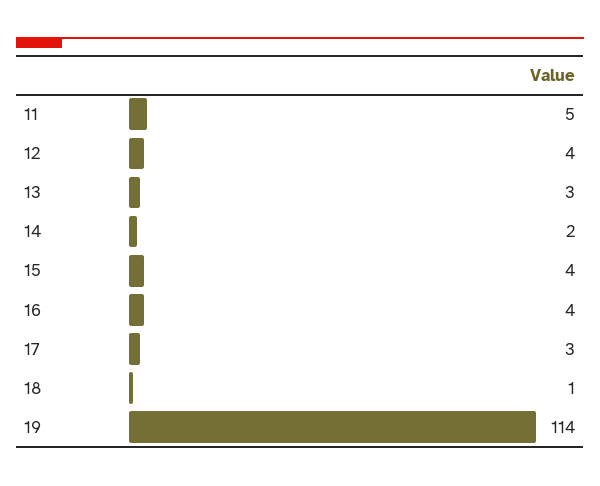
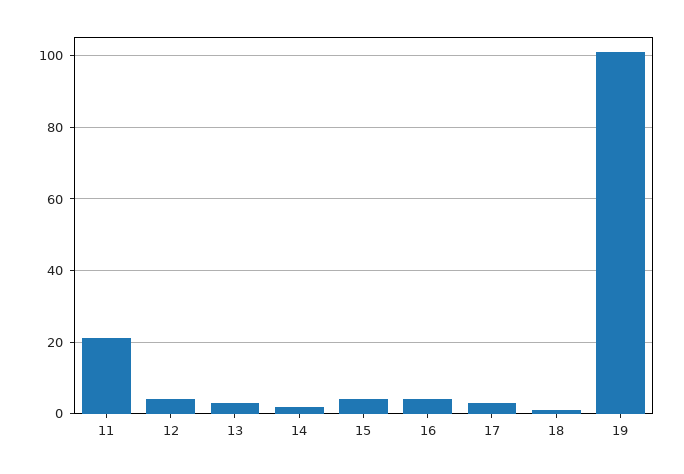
11: 5 -> 20
19: 114 -> 100

